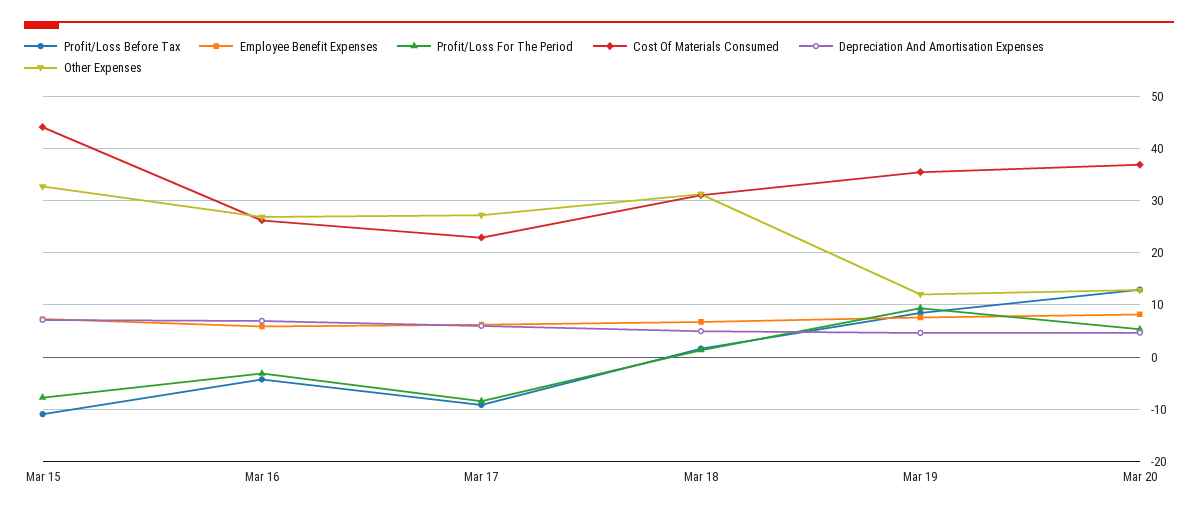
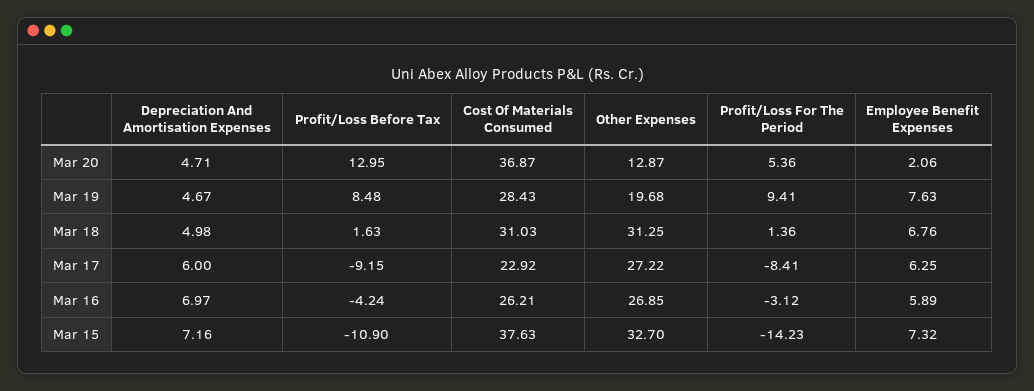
Profit/Loss For The Period, Mar 15: -8 -> -14.23
Cost Of Materials Consumed, Mar 15: 44 -> 37.63
Cost Of Materials Consumed, Mar 19: 36 -> 28.43
Other Expenses, Mar 19: 12 -> 19.68
Employee Benefit Expenses, Mar 20: 8 -> 2.06

